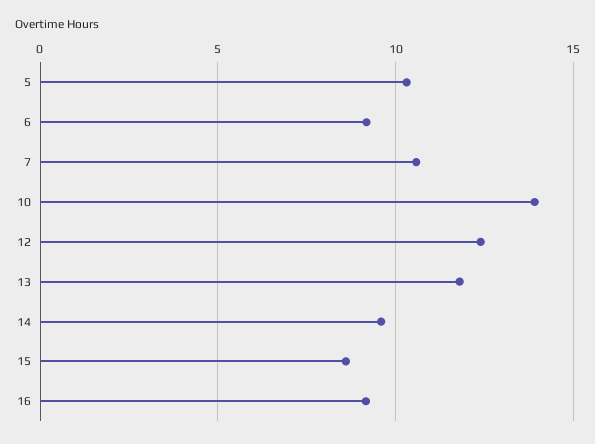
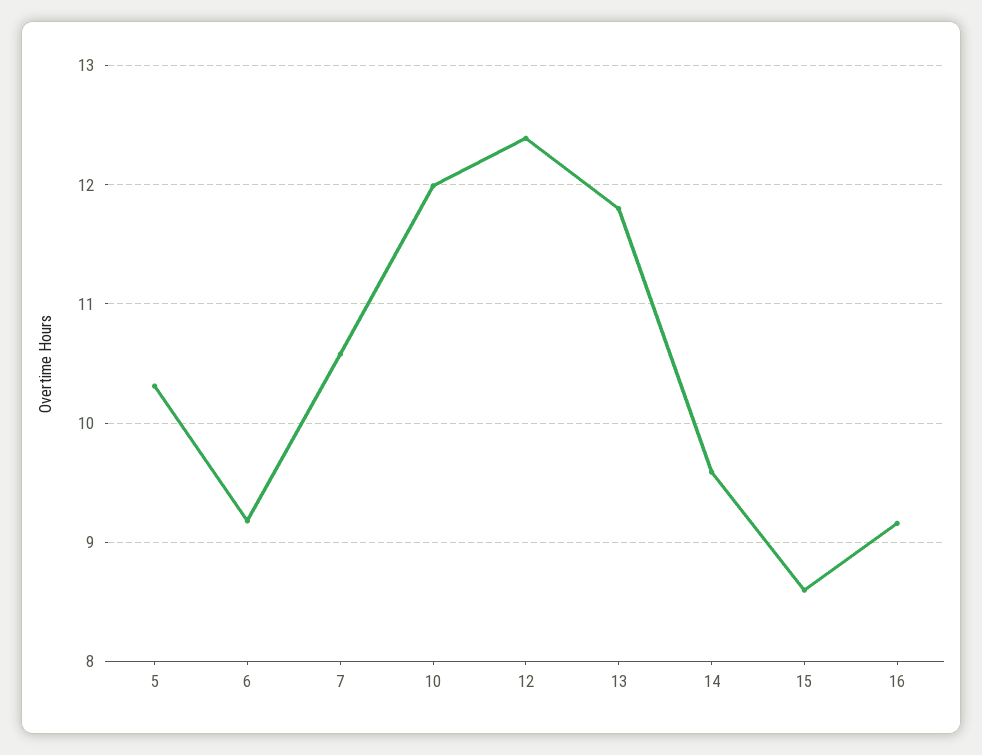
10: 14 -> 12

